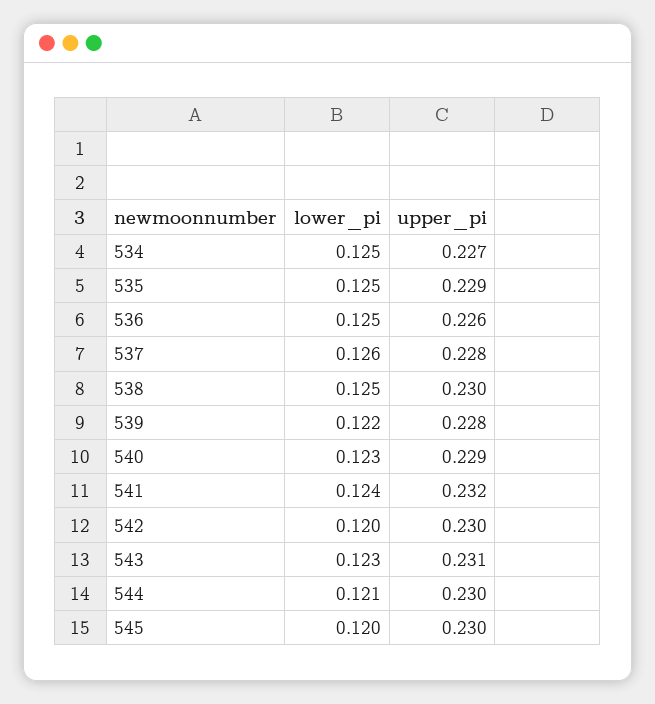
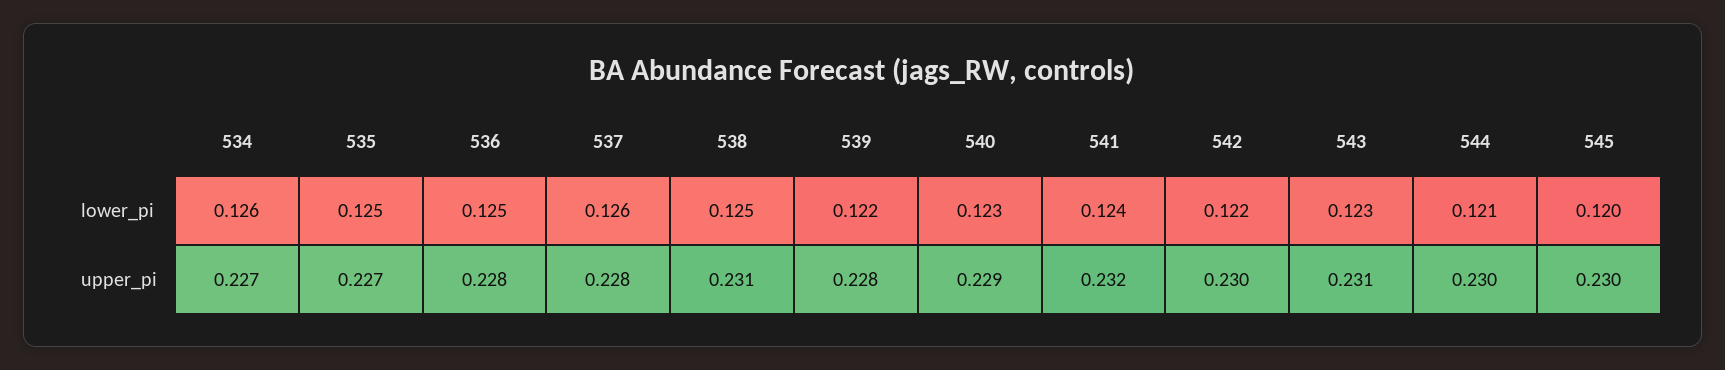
lower_pi, 534: 0.125 -> 0.126
upper_pi, 535: 0.229 -> 0.227
upper_pi, 536: 0.226 -> 0.228
upper_pi, 538: 0.23 -> 0.231
lower_pi, 542: 0.12 -> 0.122

